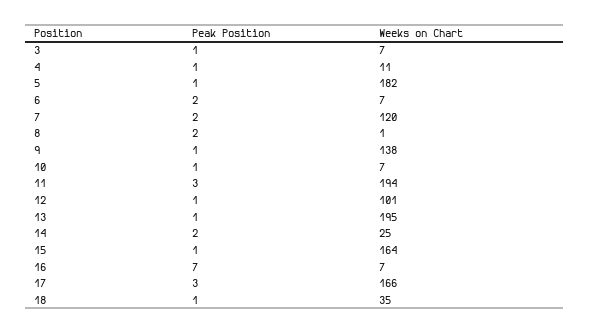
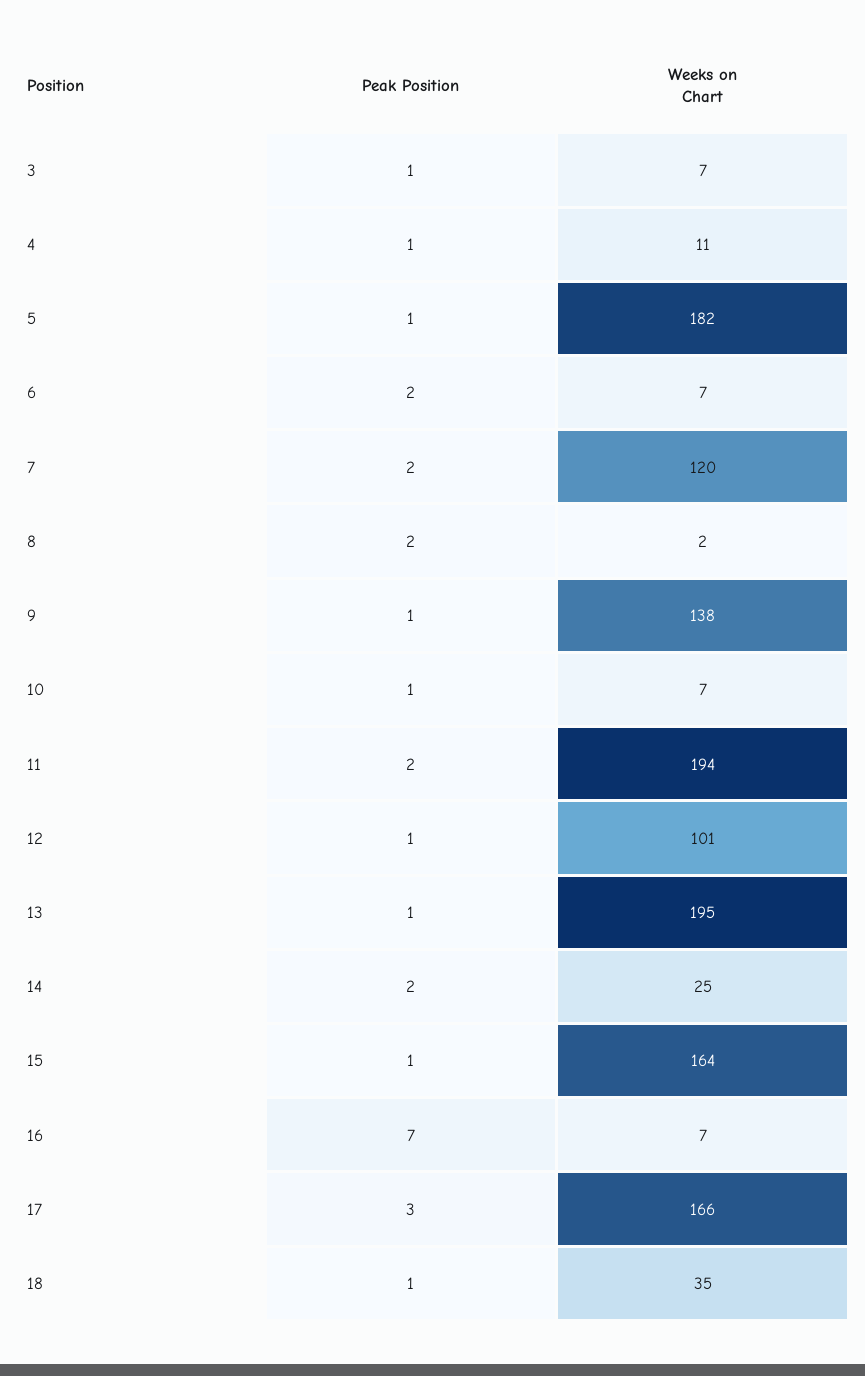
Weeks on Chart, 8: 1 -> 2
Peak Position, 11: 3 -> 2

